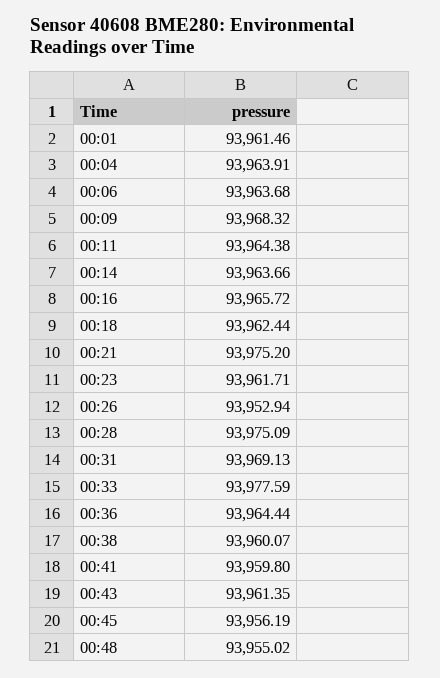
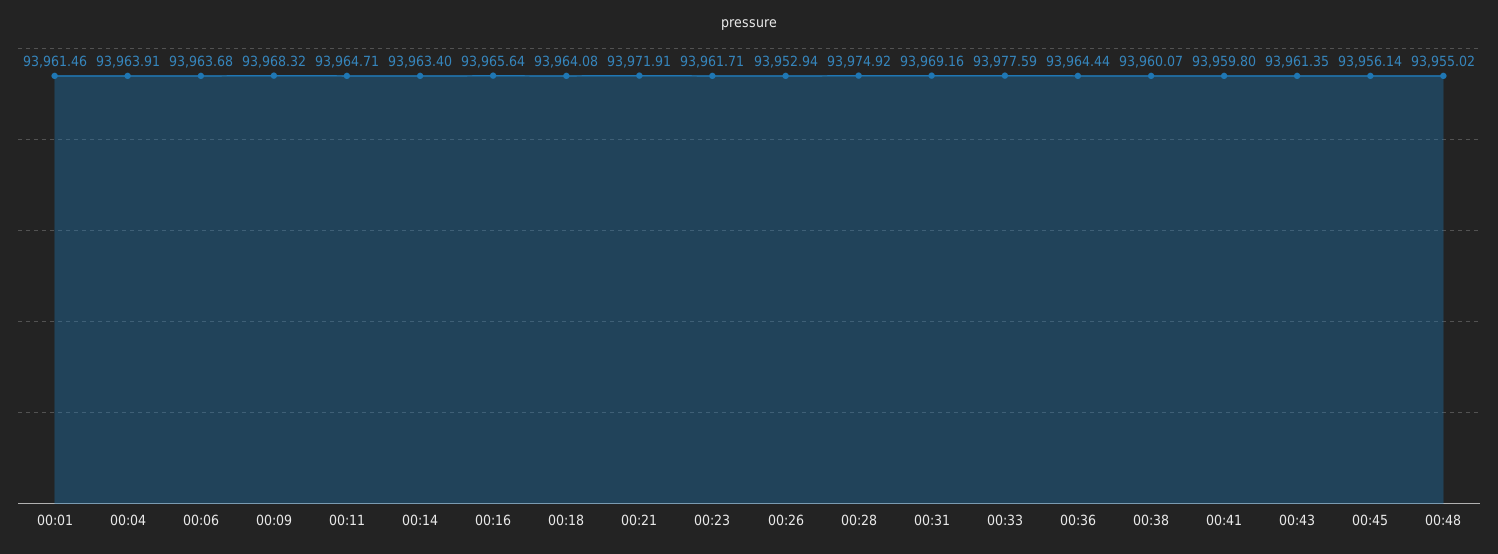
00:11: 93964.38 -> 93964.71
00:14: 93963.66 -> 93963.4
00:16: 93965.72 -> 93965.64
00:18: 93962.44 -> 93964.08
00:21: 93975.2 -> 93971.91
00:28: 93975.09 -> 93974.92
00:31: 93969.13 -> 93969.16
00:45: 93956.19 -> 93956.14

